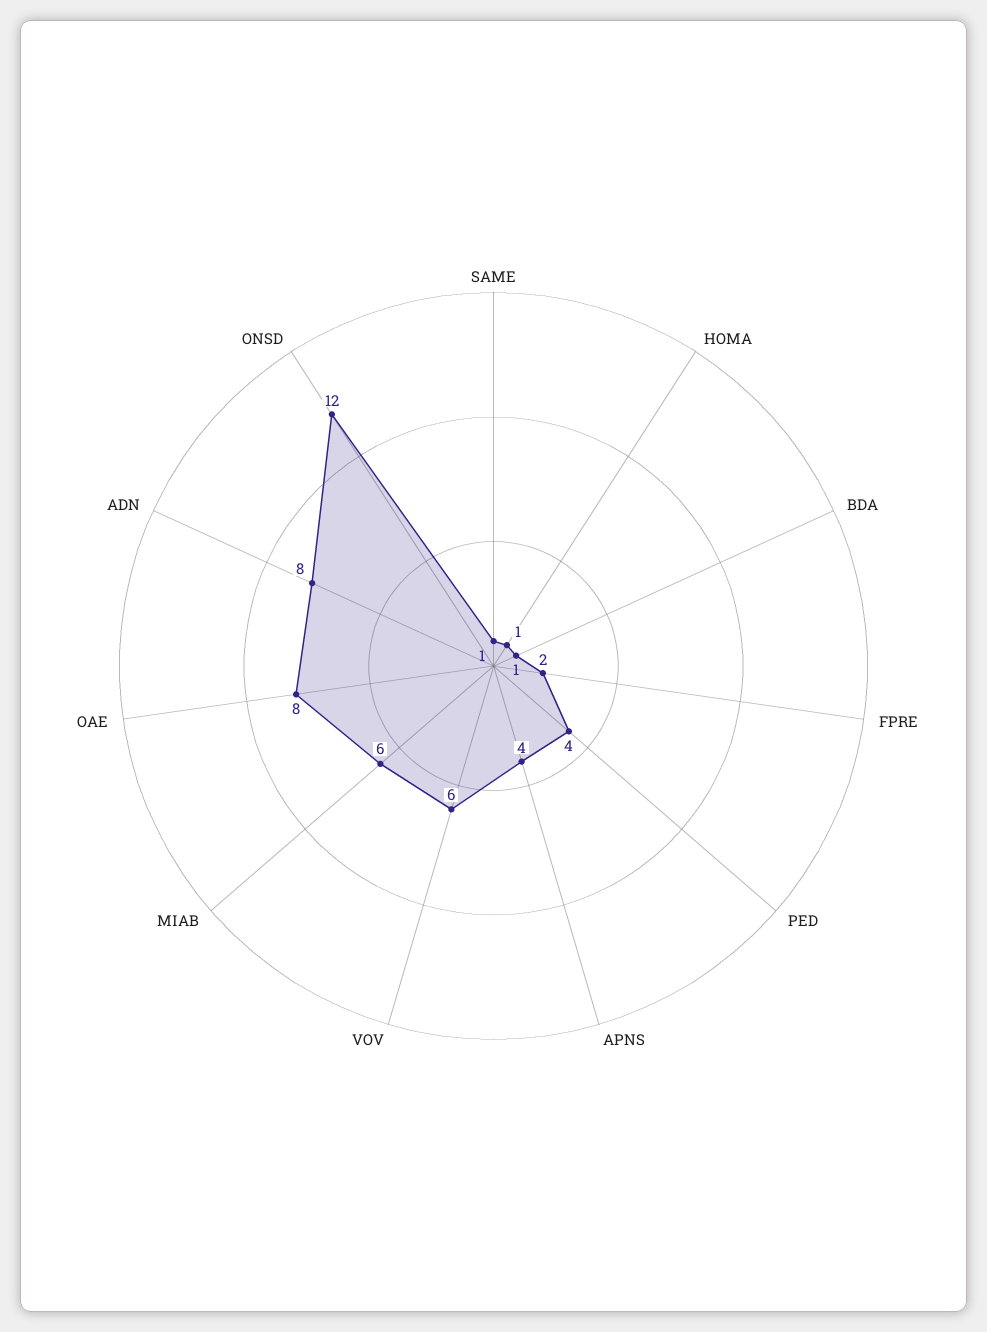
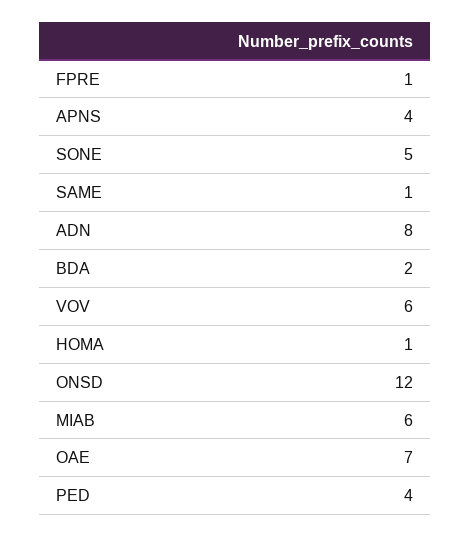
BDA: 1 -> 2
FPRE: 2 -> 1
OAE: 8 -> 7
SONE: none -> 5

